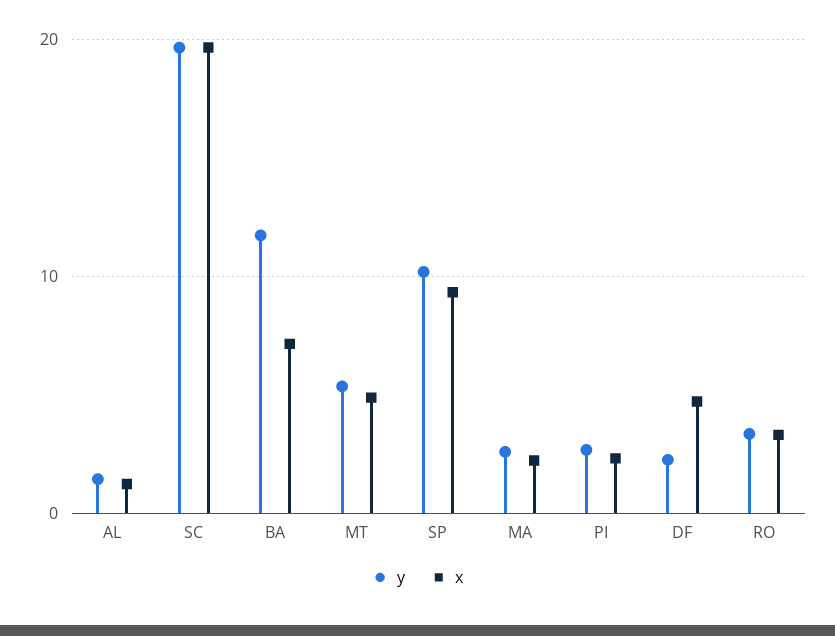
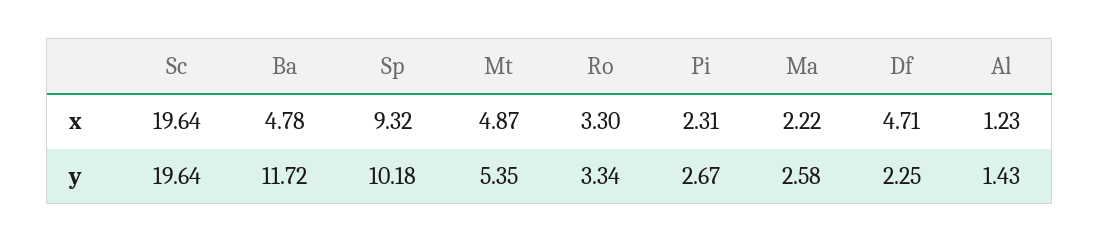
x, BA: 7 -> 4.78

